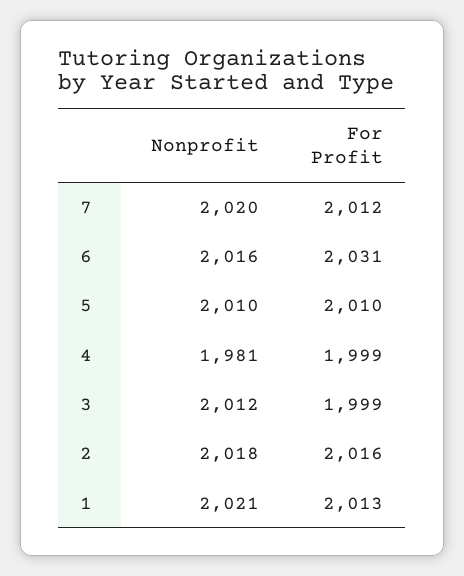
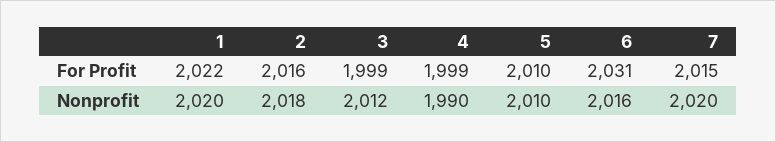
For Profit, 7: 2012 -> 2015
Nonprofit, 4: 1981 -> 1990
Nonprofit, 1: 2021 -> 2020
For Profit, 1: 2013 -> 2022

